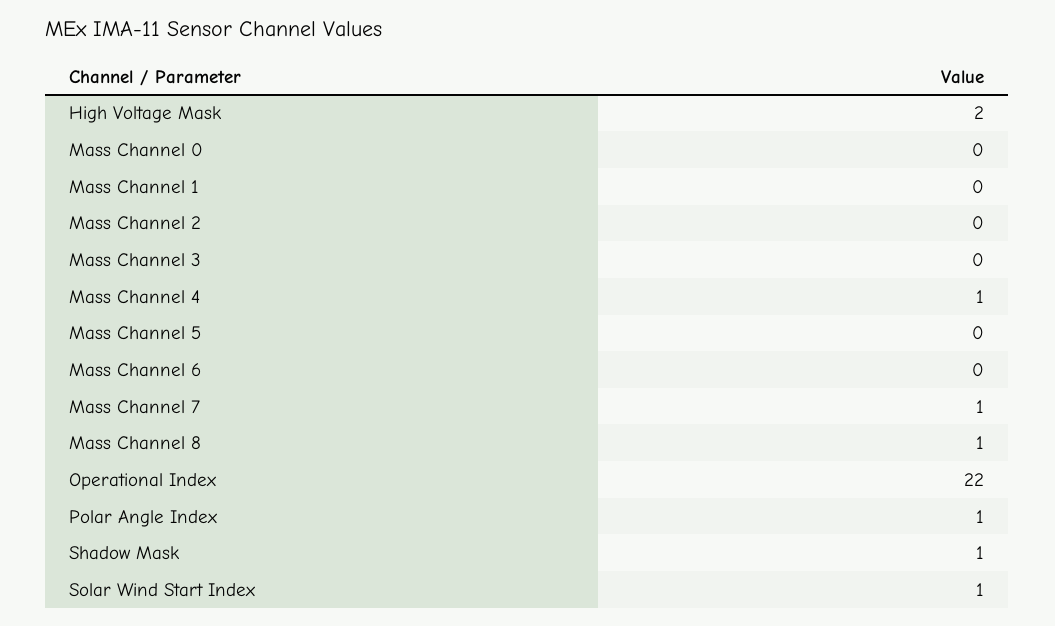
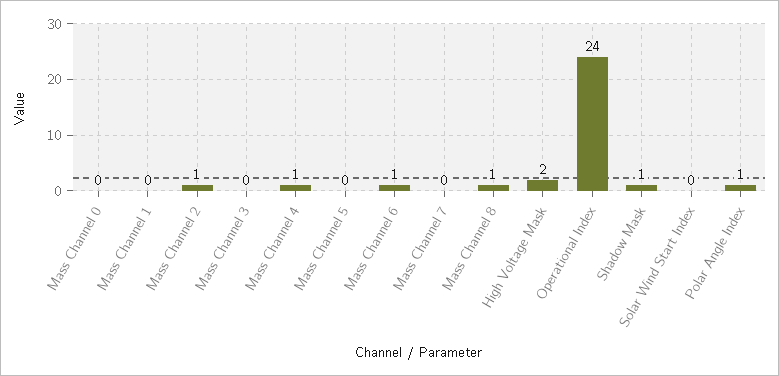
Mass Channel 2: 0 -> 1
Mass Channel 6: 0 -> 1
Mass Channel 7: 1 -> 0
Operational Index: 22 -> 24
Solar Wind Start Index: 1 -> 0

